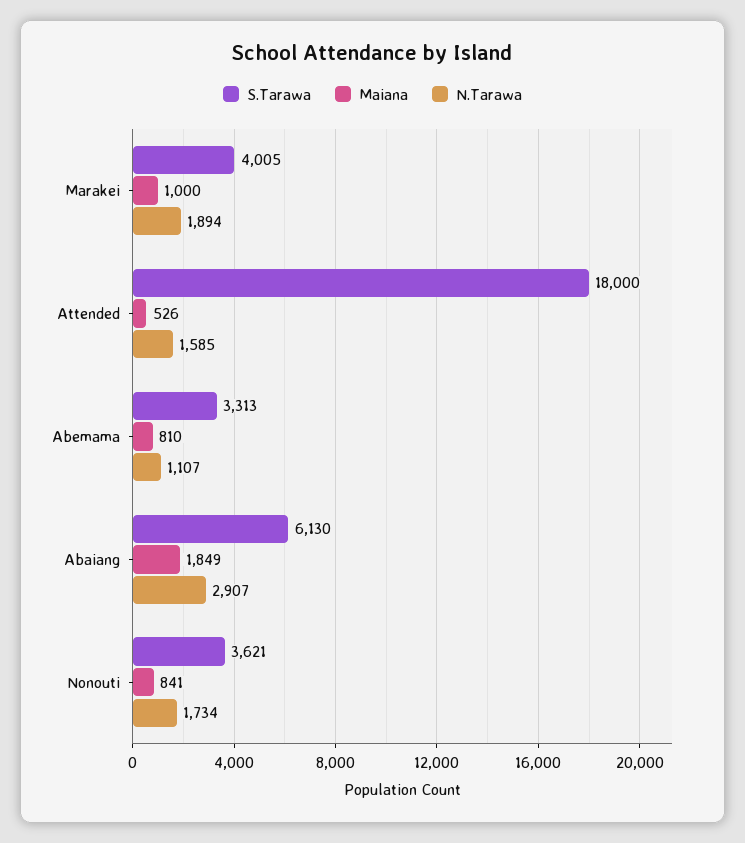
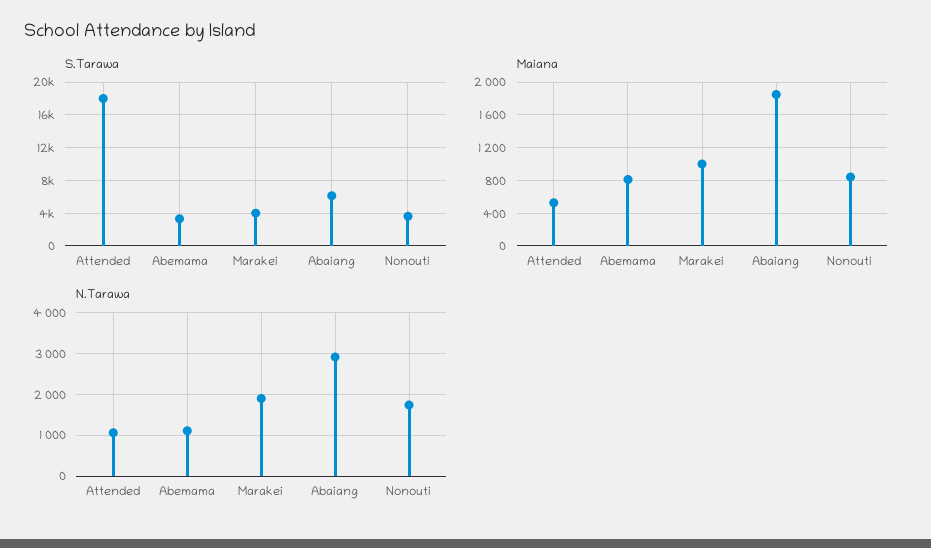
N.Tarawa, Attended: 1585 -> 1000

